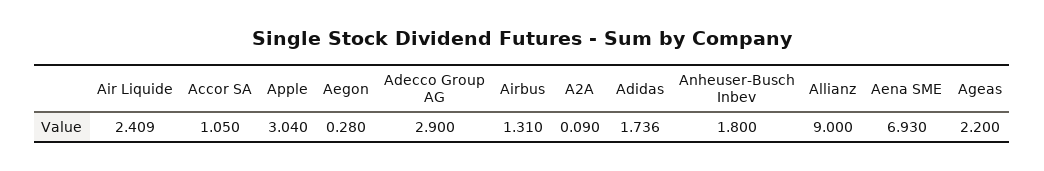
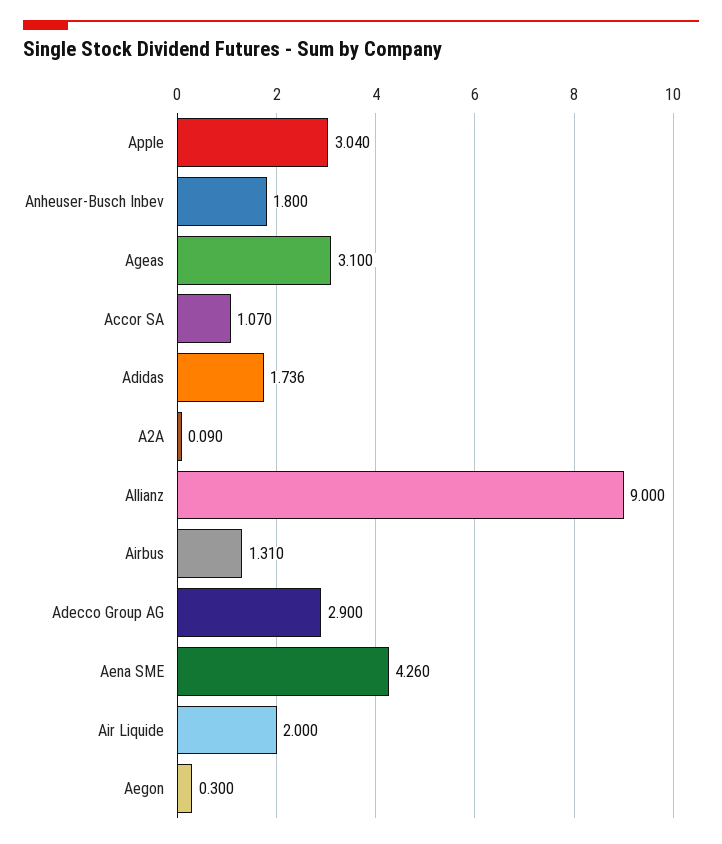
Air Liquide: 2.409 -> 2
Accor SA: 1.05 -> 1.07
Aegon: 0.28 -> 0.3
Aena SME: 6.93 -> 4.26
Ageas: 2.2 -> 3.1

